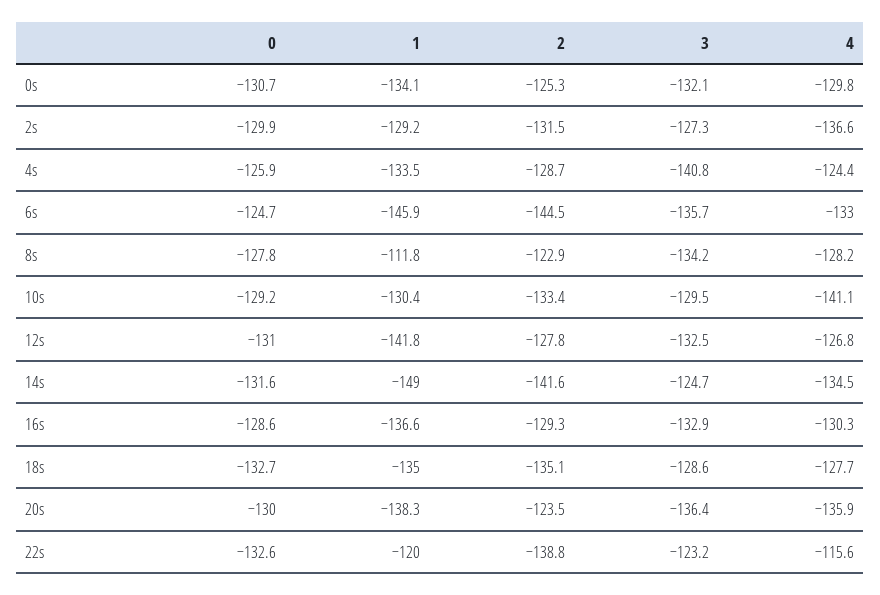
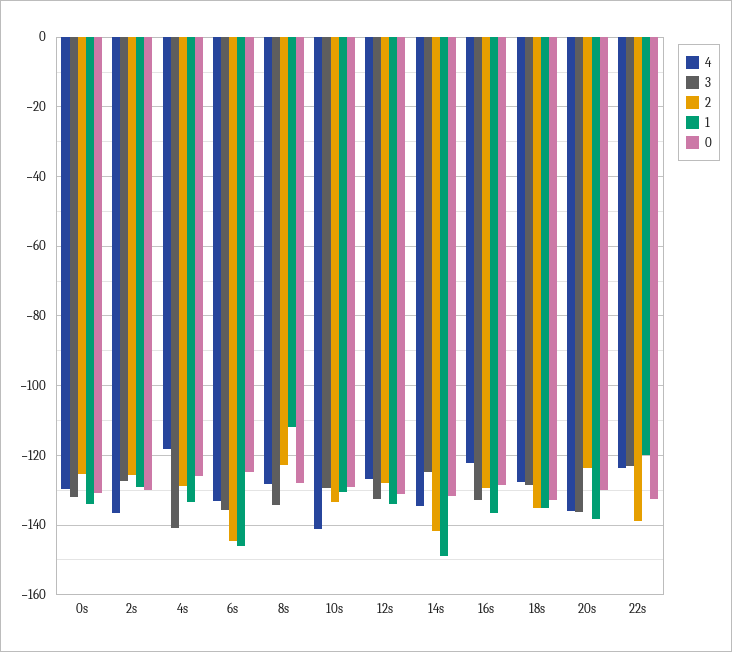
2, 2s: -131.5 -> -126
4, 4s: -124.4 -> -118
1, 12s: -141.8 -> -134
4, 16s: -130.3 -> -122
4, 22s: -115.6 -> -124

